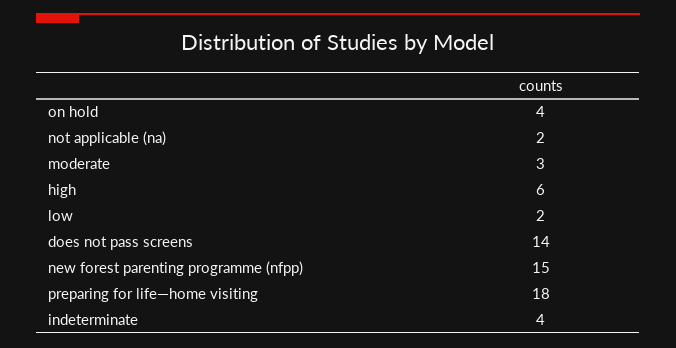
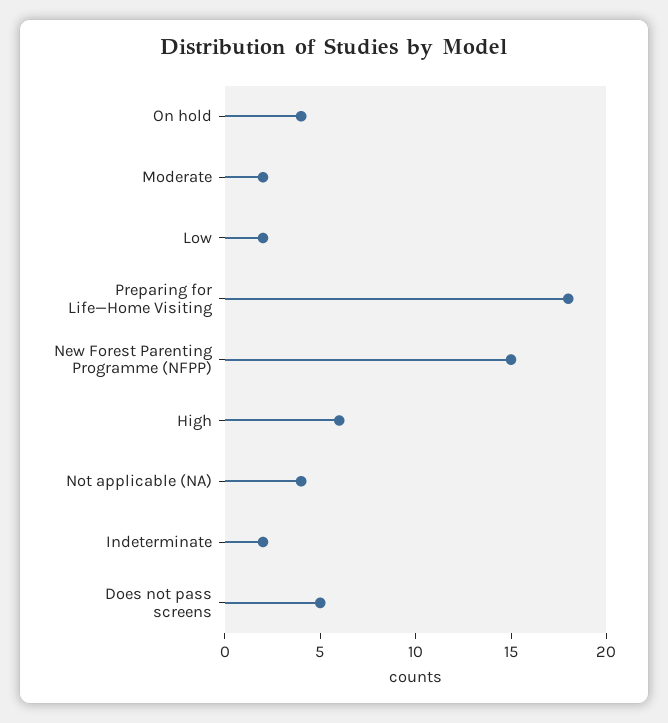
not applicable (na): 2 -> 4
moderate: 3 -> 2
does not pass screens: 14 -> 5
indeterminate: 4 -> 2

